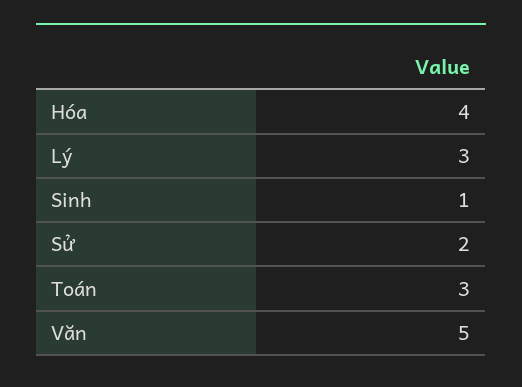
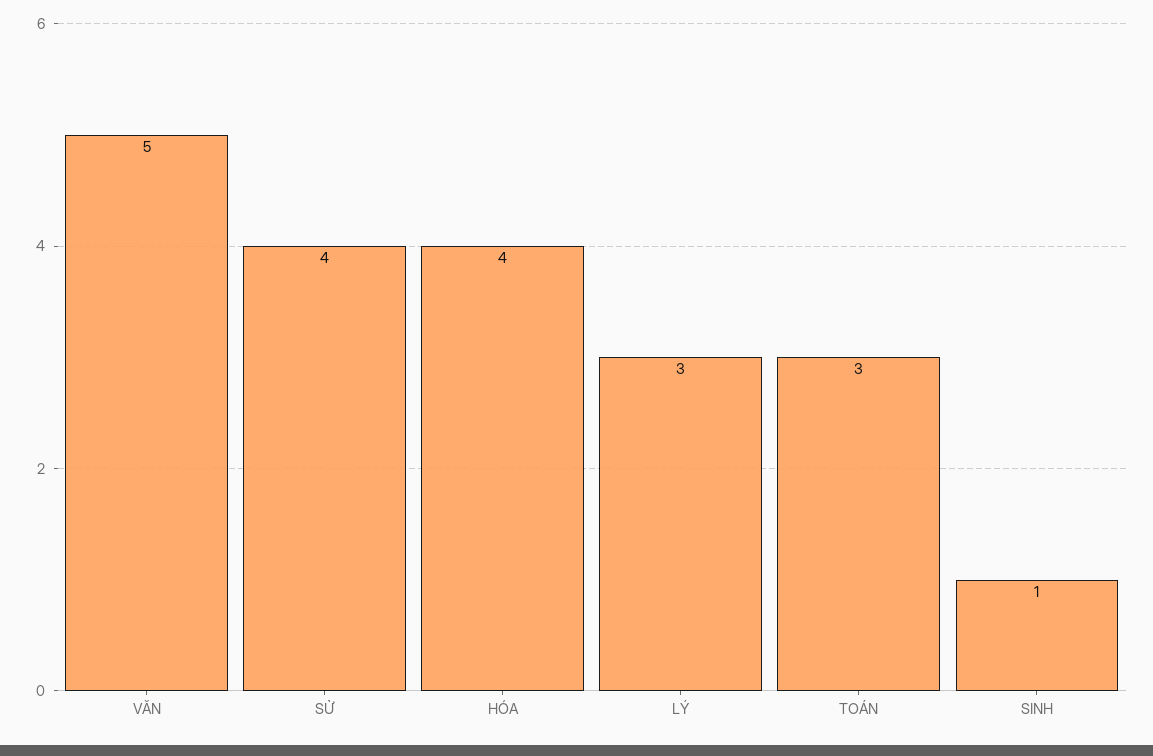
Sử: 2 -> 4

